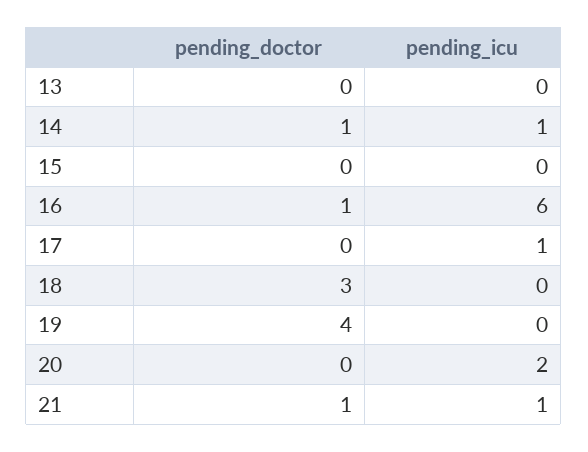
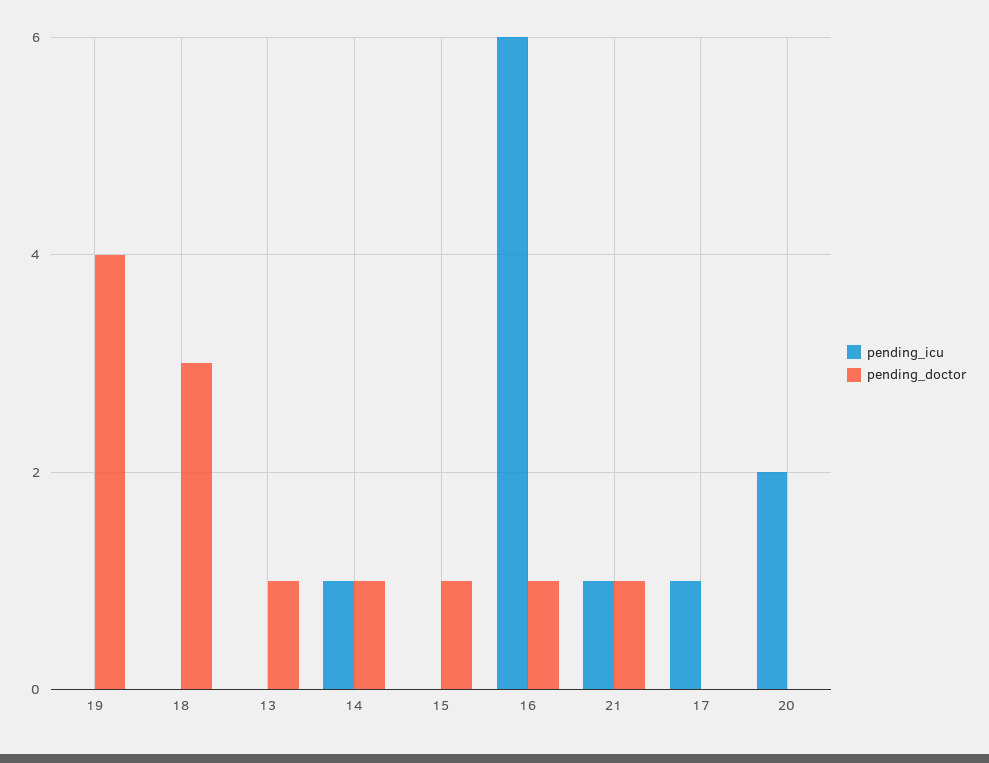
pending_doctor, 13: 0 -> 1
pending_doctor, 15: 0 -> 1

